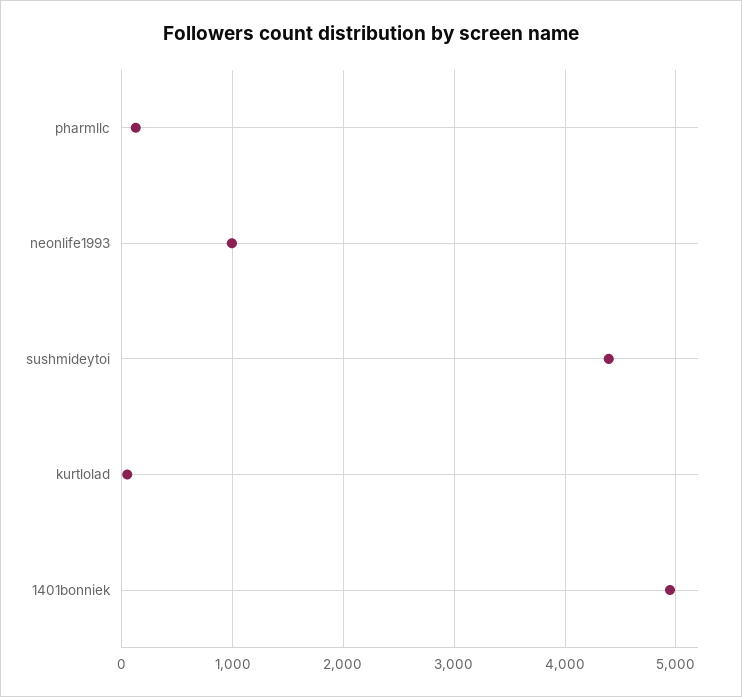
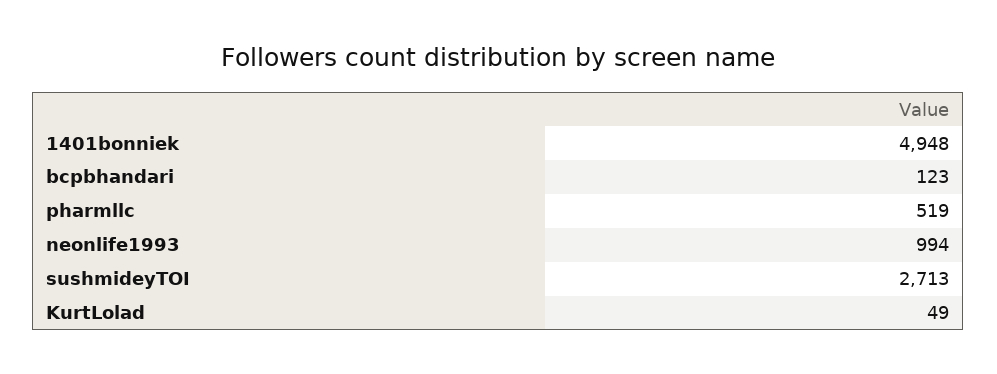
pharmllc: 100 -> 519
sushmideytoi: 4400 -> 2713
bcpbhandari: none -> 123

